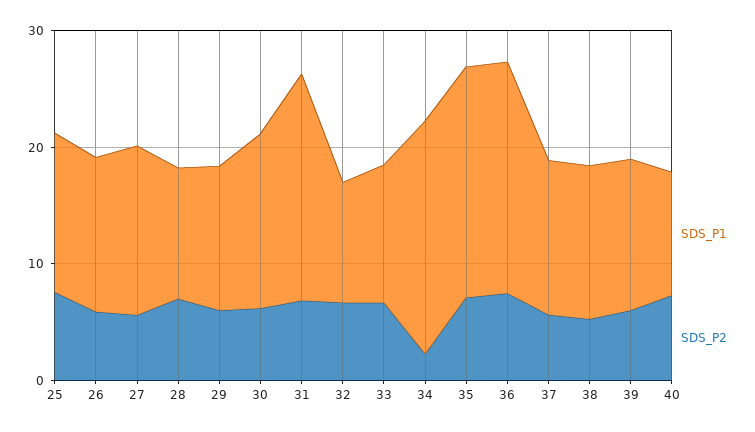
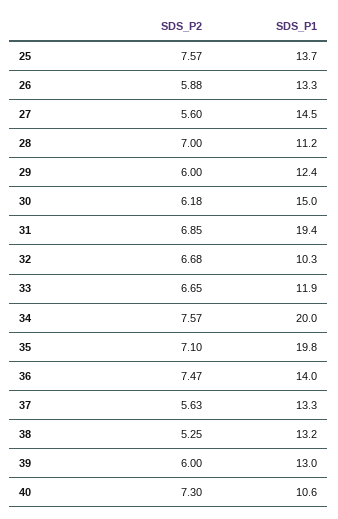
SDS_P2, 34: 2 -> 7.57
SDS_P1, 36: 20 -> 14

